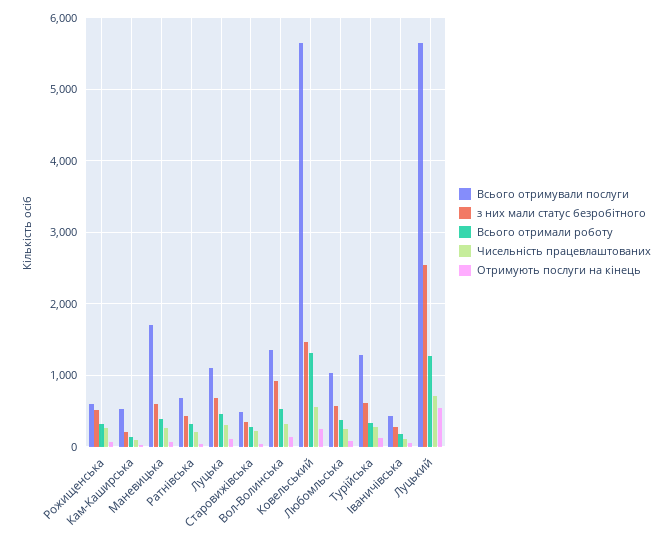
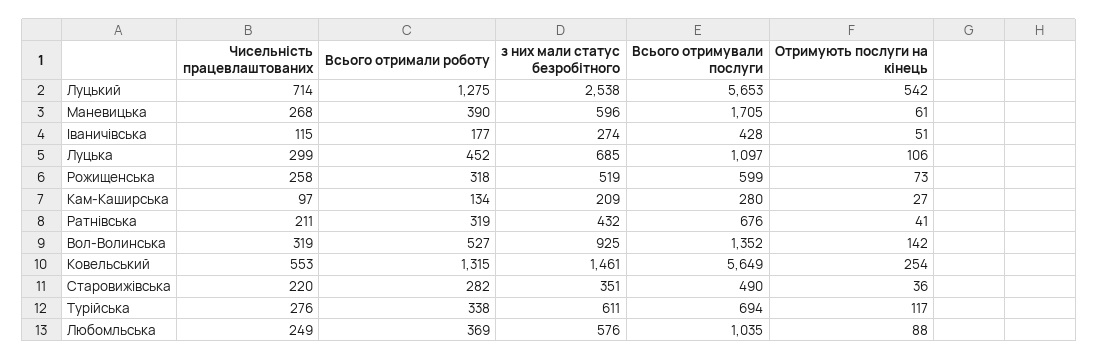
Всього отримували послуги, Кам-Каширська: 500 -> 280
Всього отримували послуги, Турійська: 1300 -> 694

